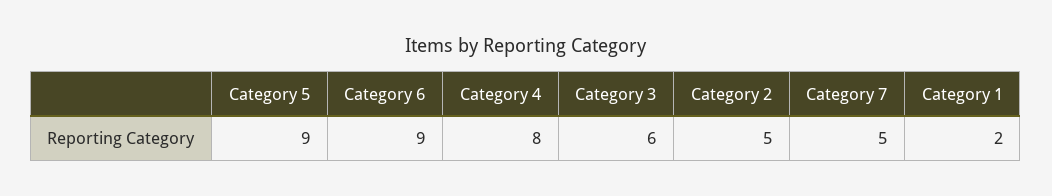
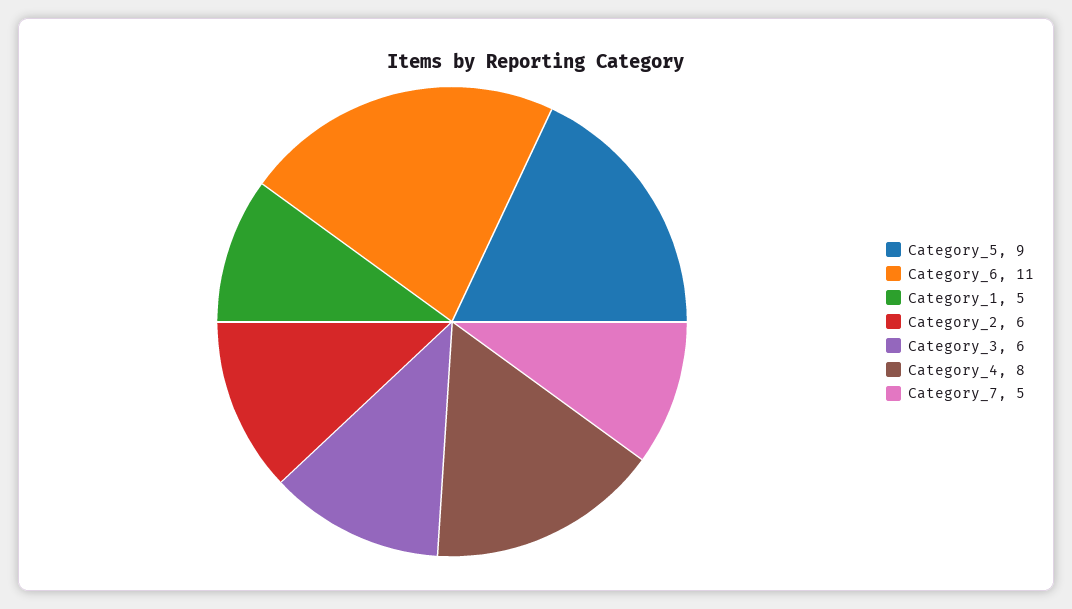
Category 6: 9 -> 11
Category 2: 5 -> 6
Category 1: 2 -> 5

